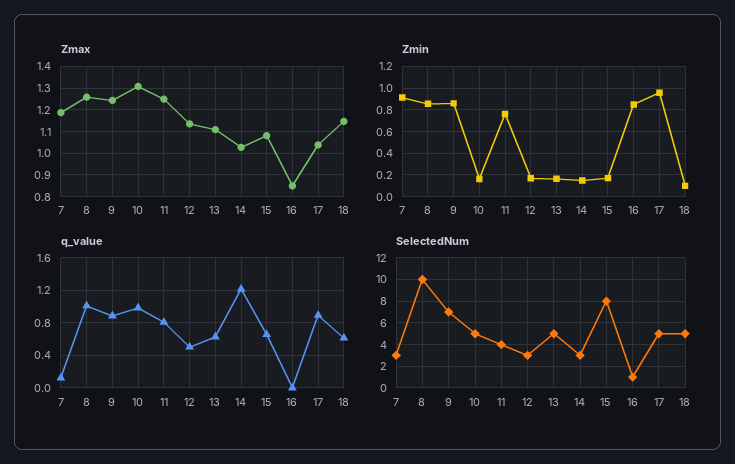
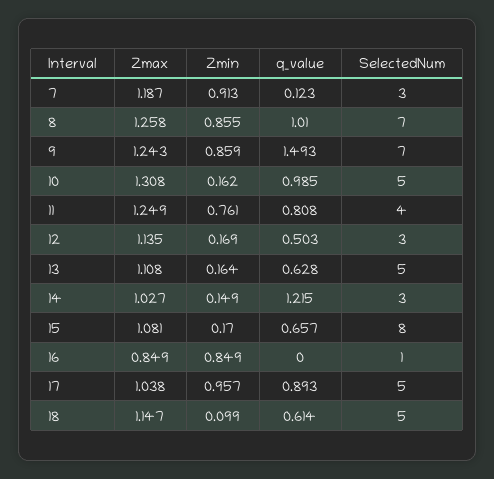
q_value, 9: 0.9 -> 1.493
SelectedNum, 8: 10 -> 7

